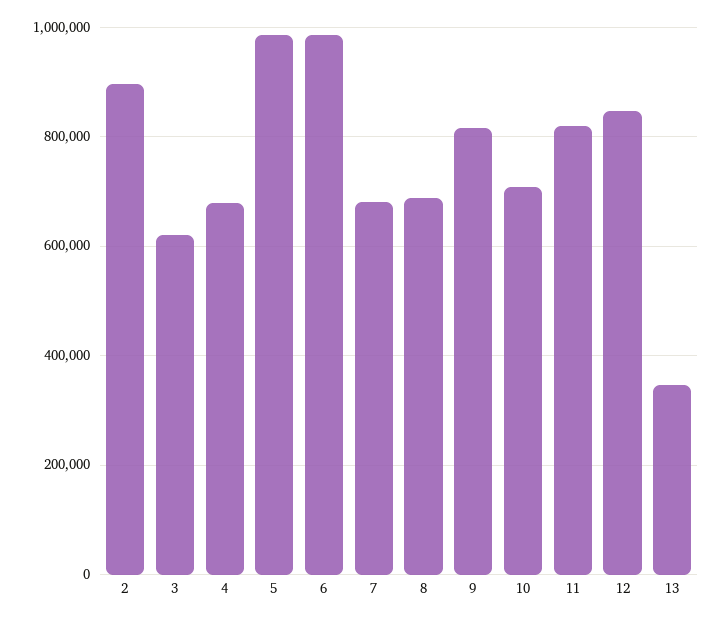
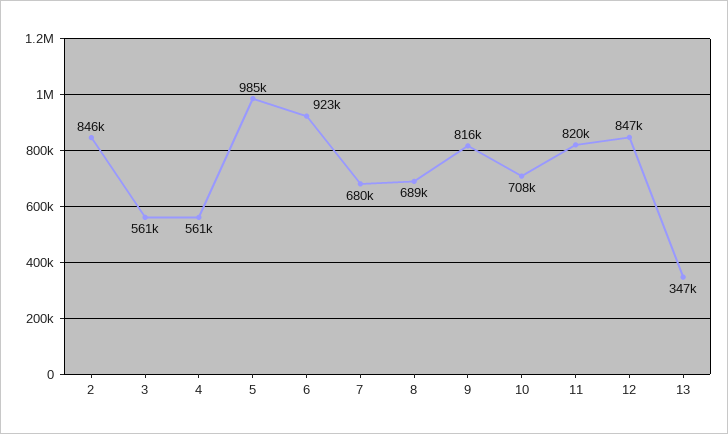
2: 900000 -> 846000
3: 620000 -> 561000
4: 680000 -> 561000
6: 980000 -> 923000

